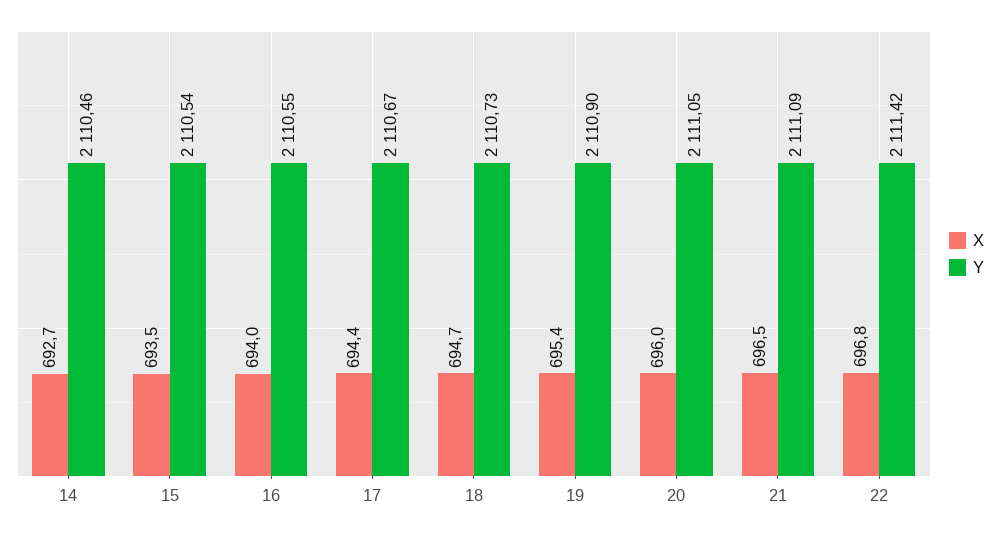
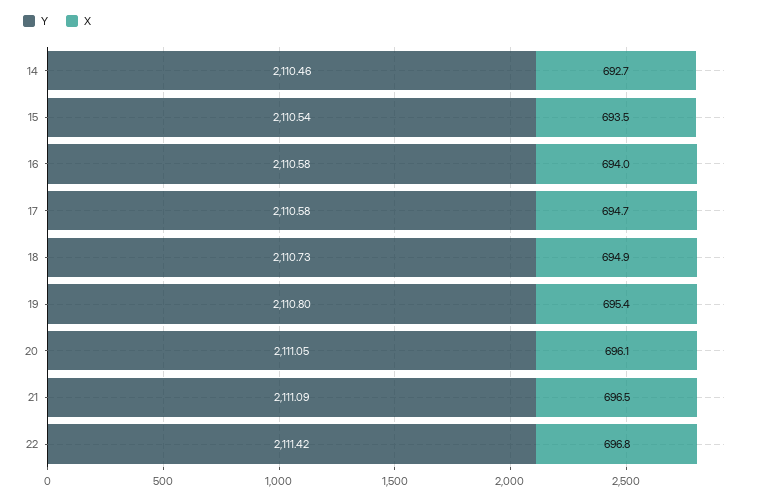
Y, 16: 2110.55 -> 2110.58
X, 17: 694.4 -> 694.7
Y, 17: 2110.67 -> 2110.58
X, 18: 694.7 -> 694.9
Y, 19: 2110.9 -> 2110.8
X, 20: 696 -> 696.1

